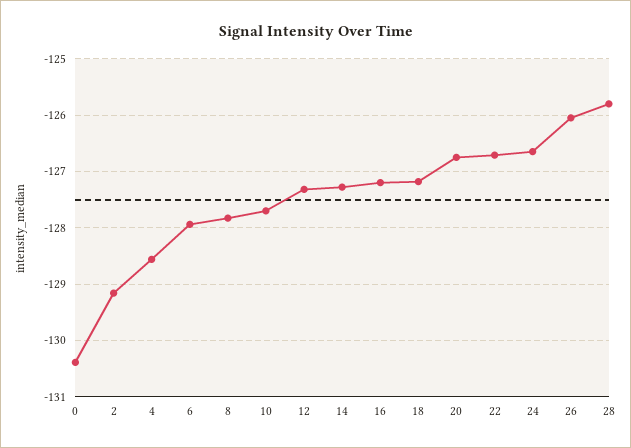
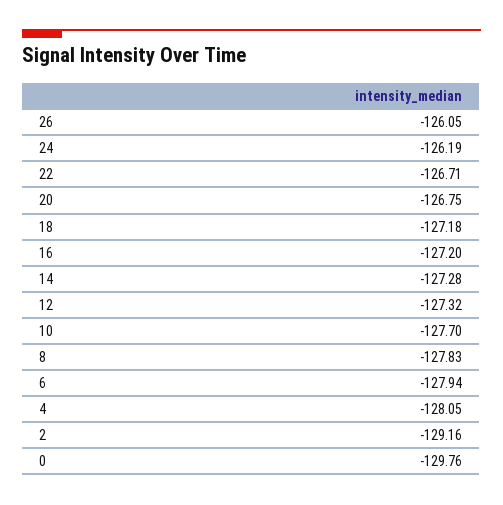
0: -130.4 -> -129.76
4: -128.6 -> -128.05
24: -126.6 -> -126.19
28: -125.8 -> none

